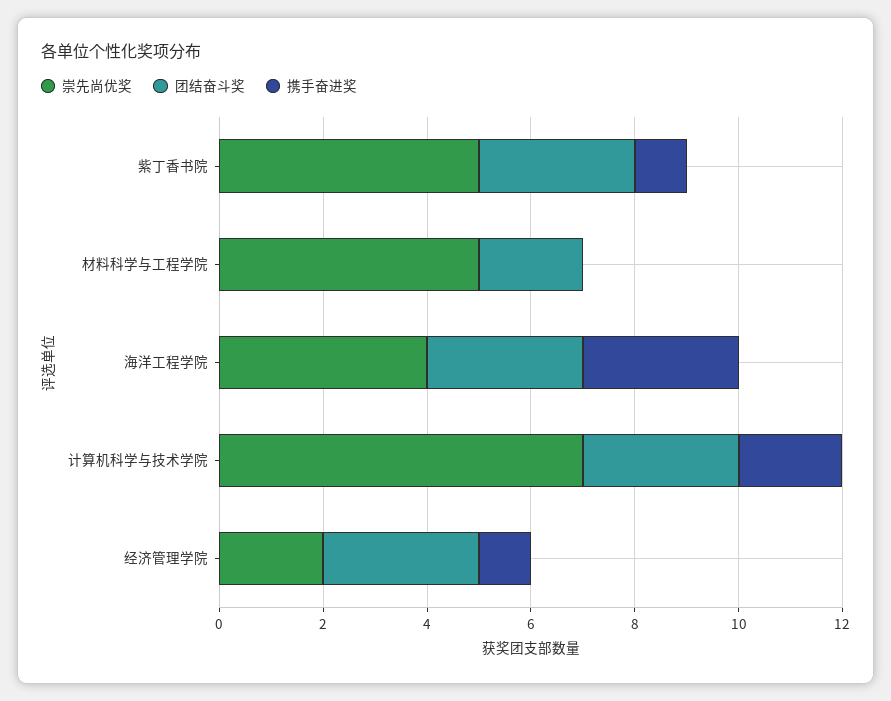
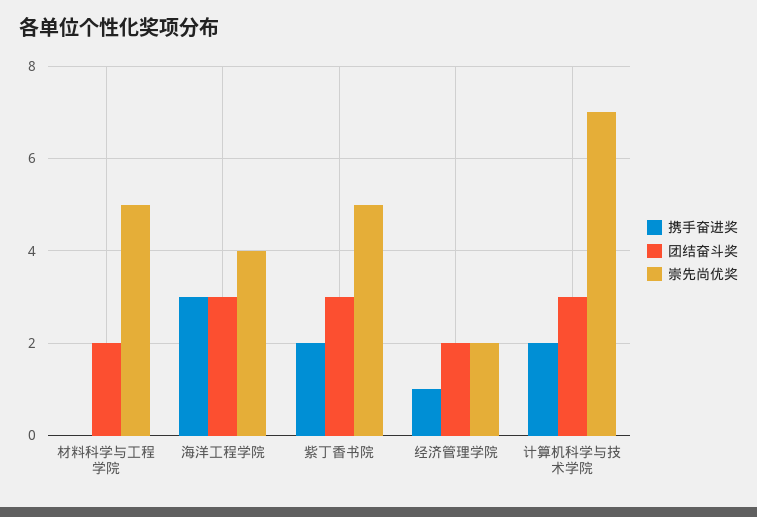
携手奋进奖, 紫丁香书院: 1 -> 2
团结奋斗奖, 经济管理学院: 3 -> 2

